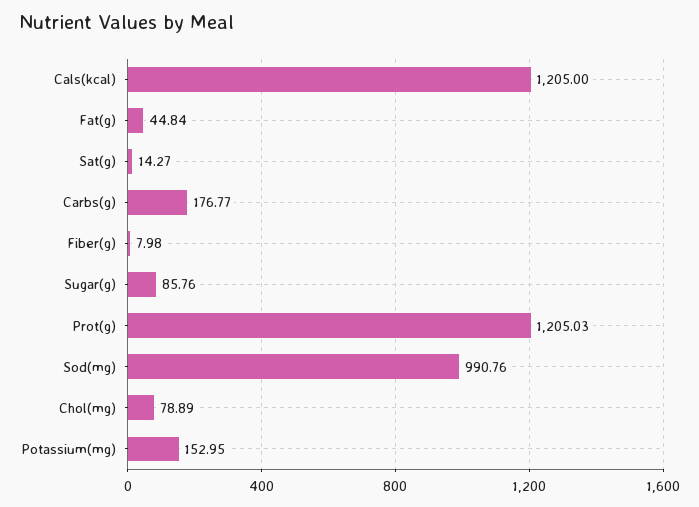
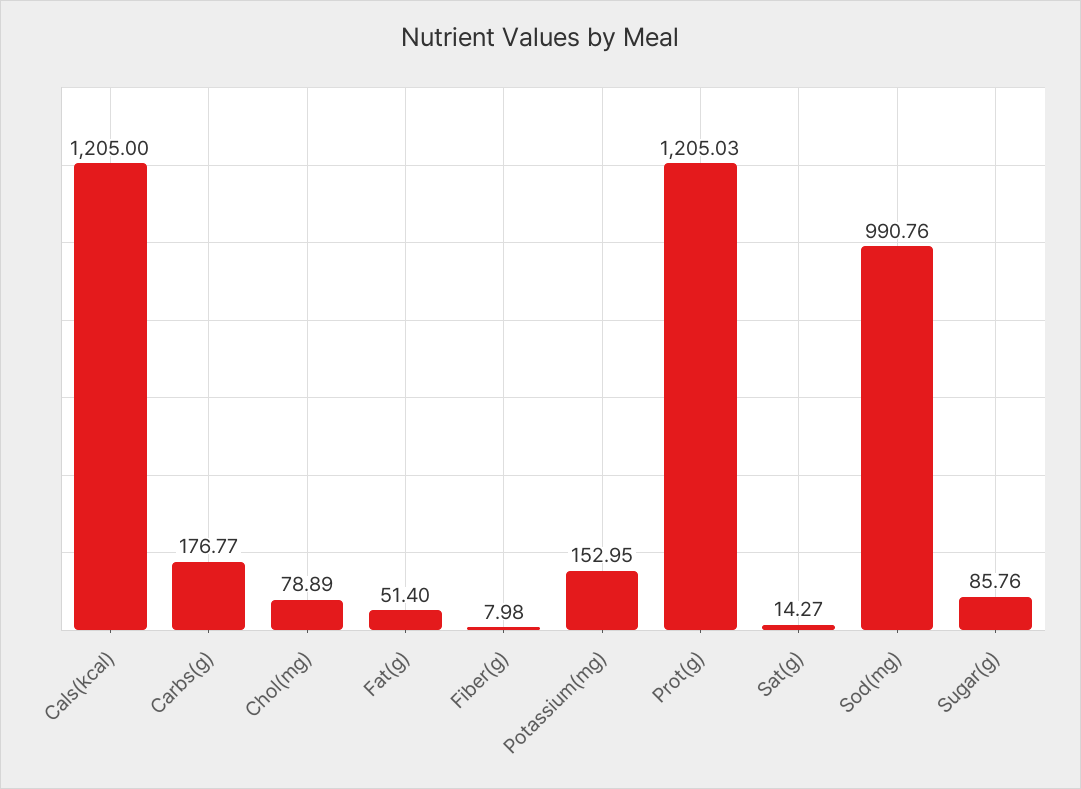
Fat(g): 44.84 -> 51.4

